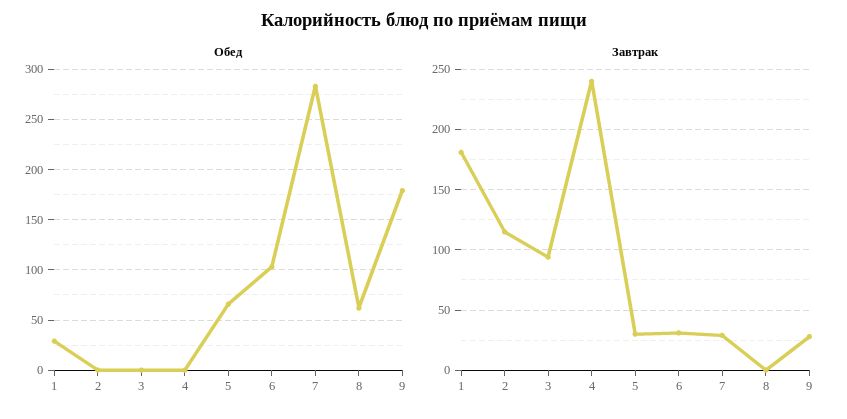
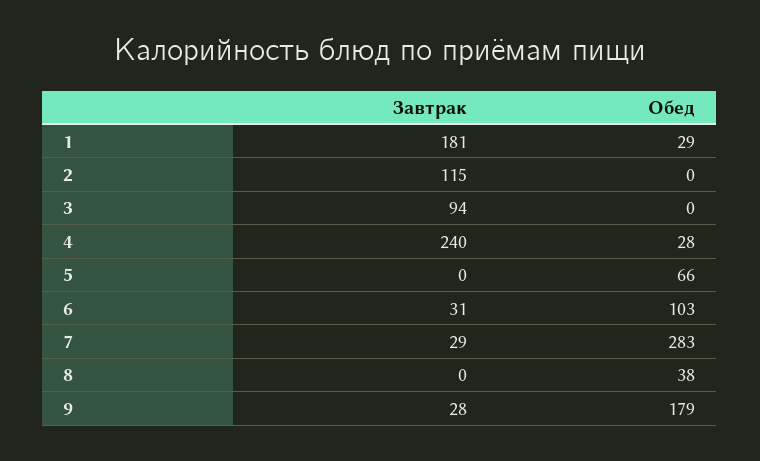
Обед, 4: 0 -> 28
Обед, 8: 60 -> 38
Завтрак, 5: 30 -> 0

